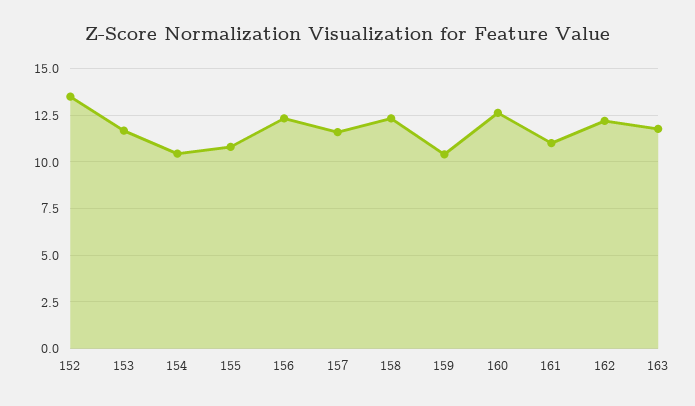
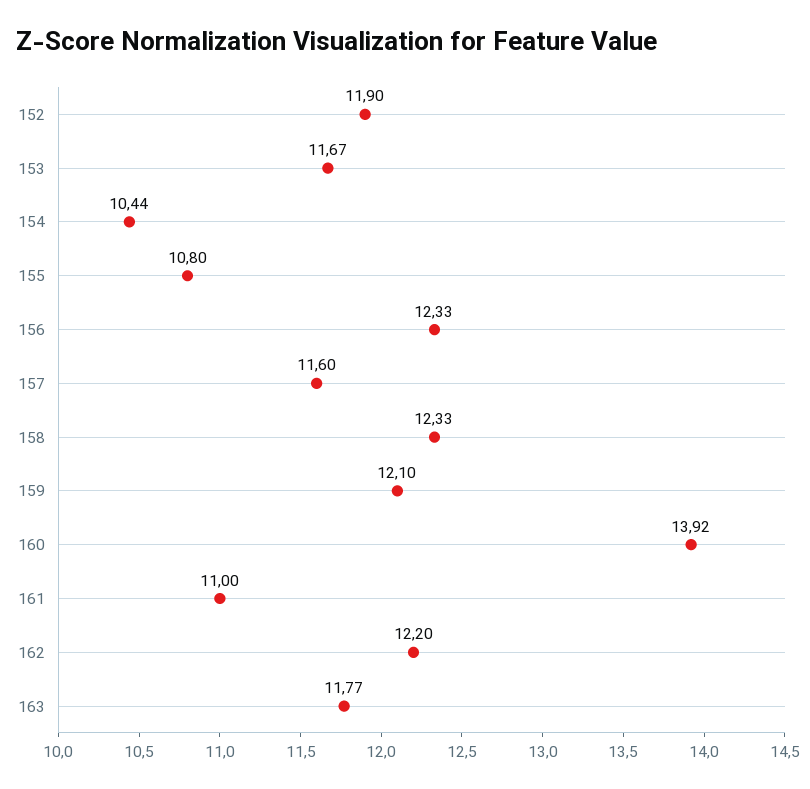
152: 13.5 -> 11.9
159: 10.5 -> 12.1
160: 12.5 -> 13.92

